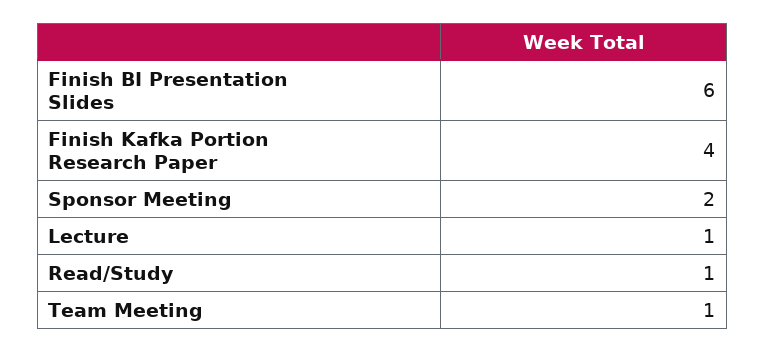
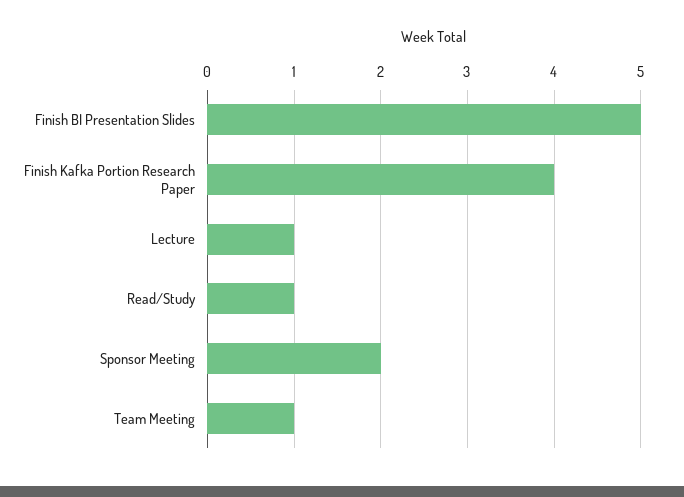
Finish BI Presentation Slides: 6 -> 5

